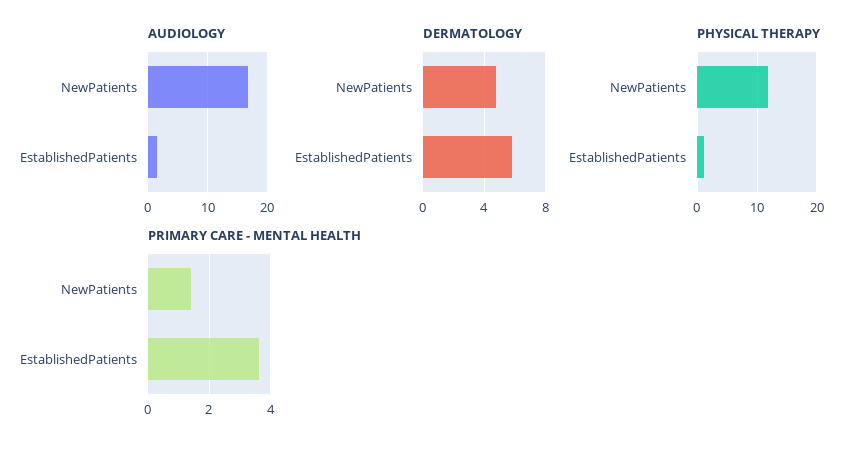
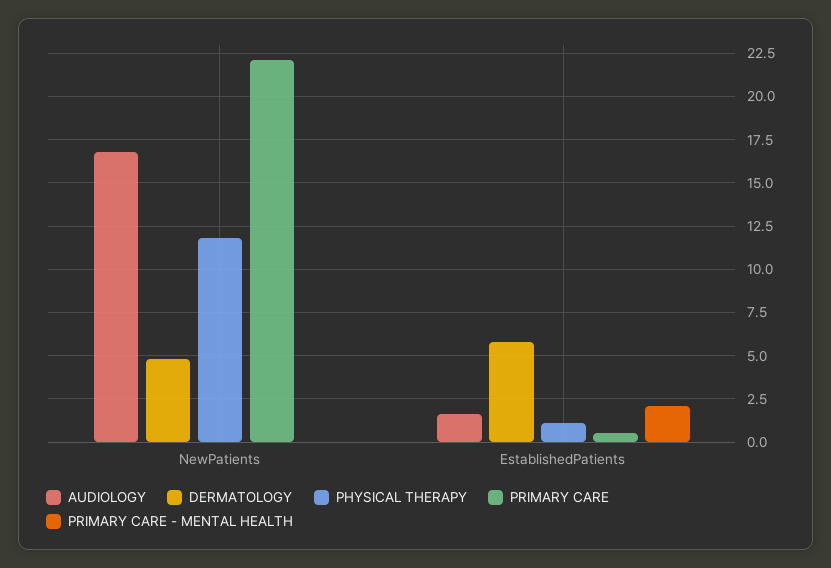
PRIMARY CARE - MENTAL HEALTH, NewPatients: 1.5 -> 0
PRIMARY CARE - MENTAL HEALTH, EstablishedPatients: 3.5 -> 2
PRIMARY CARE, NewPatients: none -> 22
PRIMARY CARE, EstablishedPatients: none -> 0.5

